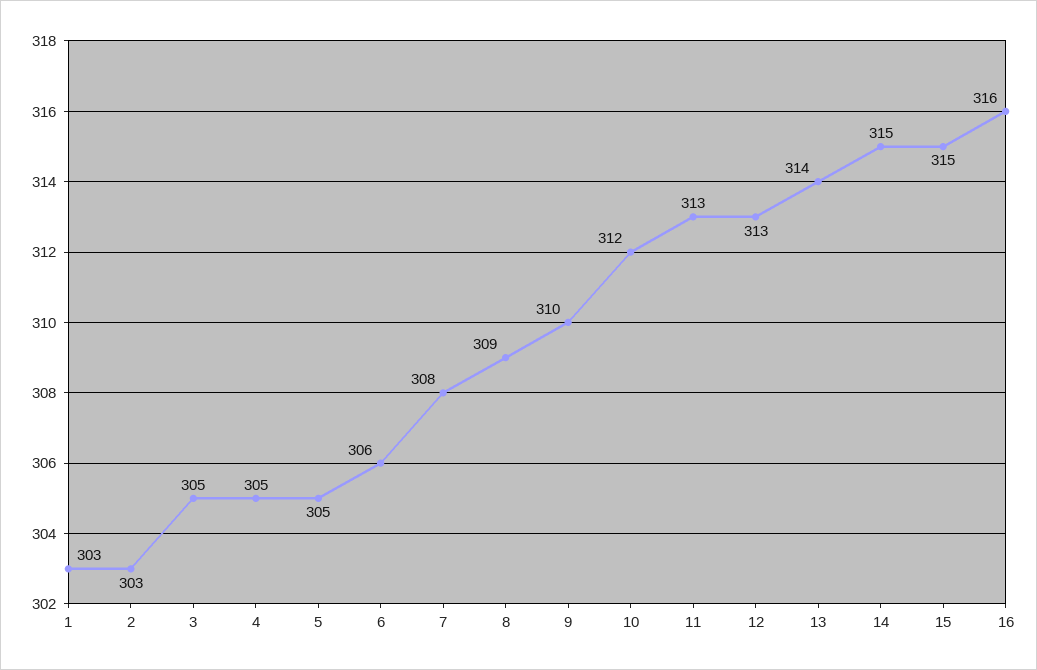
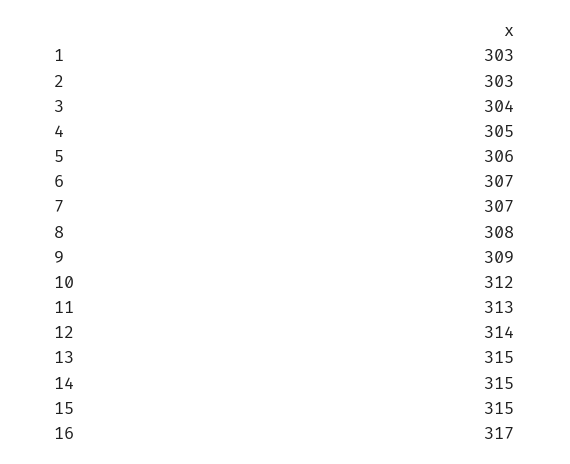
3: 305 -> 304
5: 305 -> 306
6: 306 -> 307
7: 308 -> 307
8: 309 -> 308
9: 310 -> 309
12: 313 -> 314
13: 314 -> 315
16: 316 -> 317

